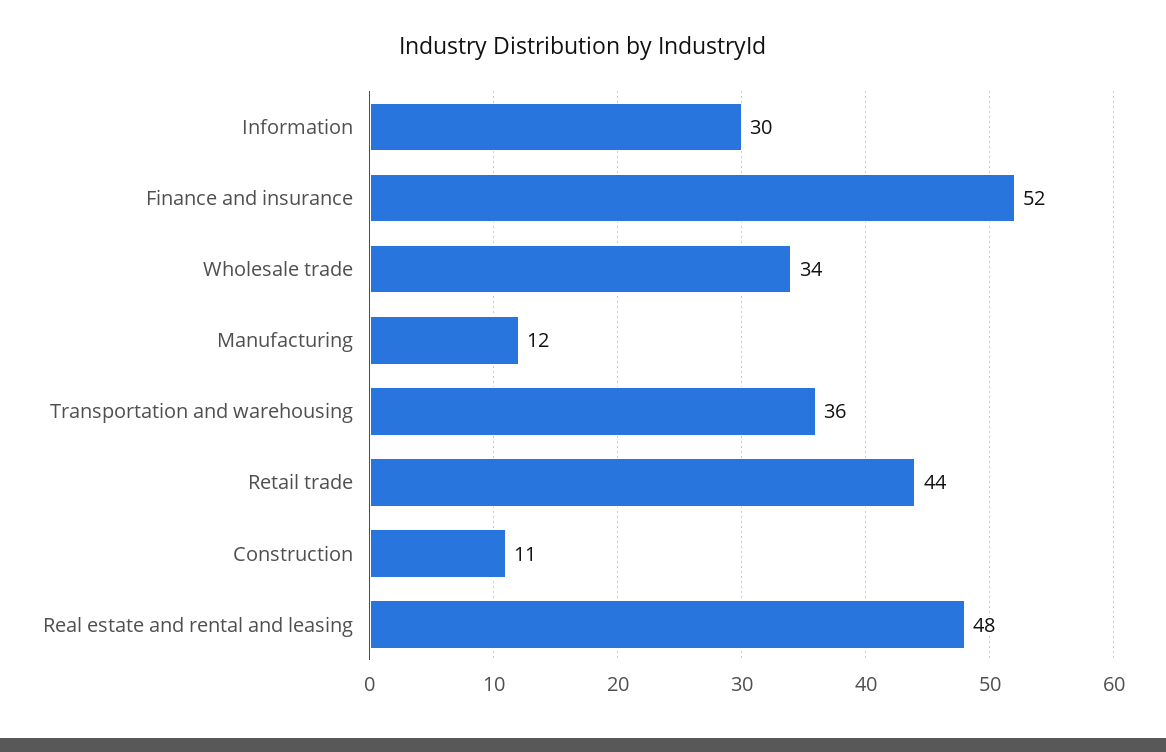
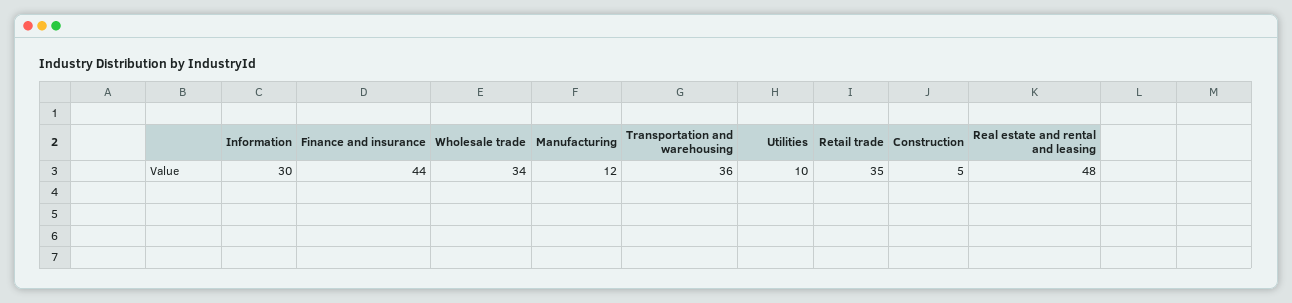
Finance and insurance: 52 -> 44
Retail trade: 44 -> 35
Construction: 11 -> 5
Utilities: none -> 10

